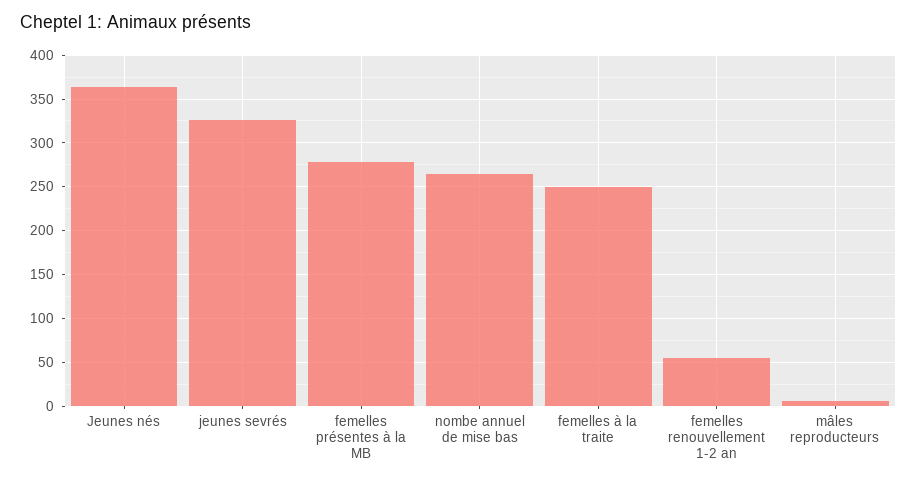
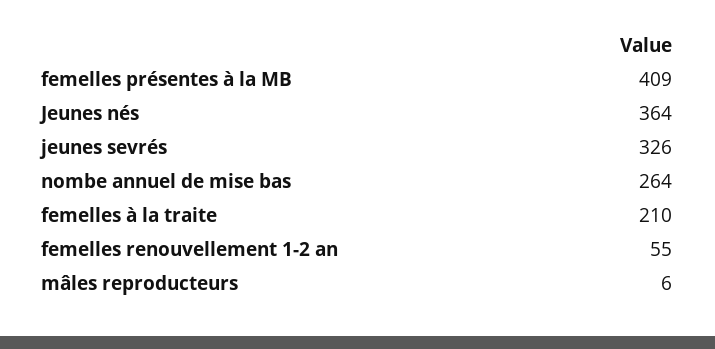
femelles présentes à la MB: 280 -> 409
femelles à la traite: 250 -> 210

